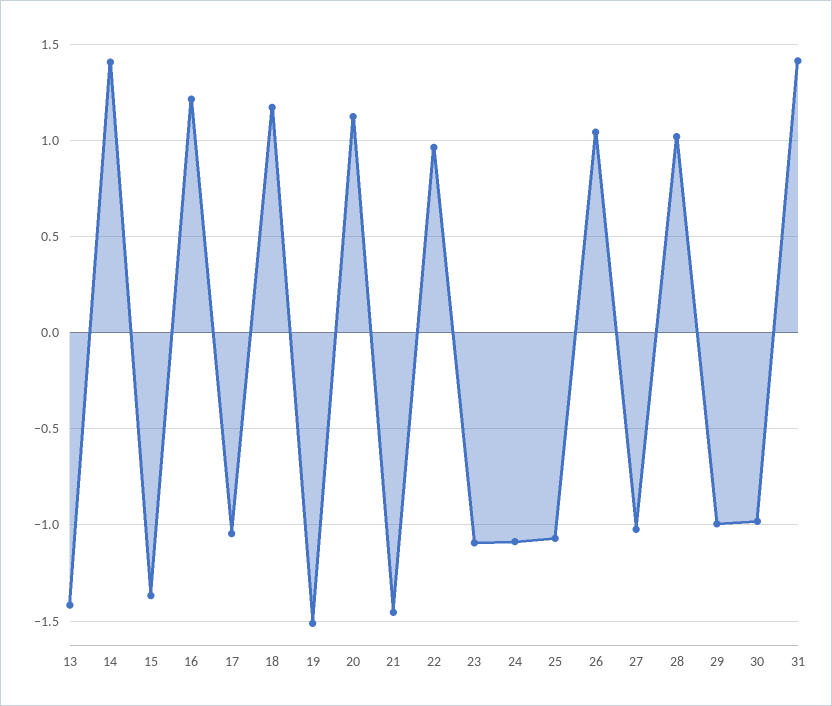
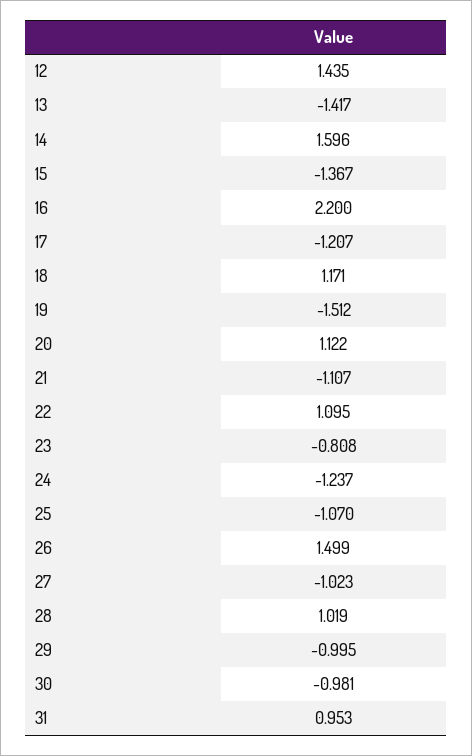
14: 1.4 -> 1.596
16: 1.2 -> 2.2
17: -1.05 -> -1.207
21: -1.45 -> -1.107
22: 0.95 -> 1.095
23: -1.1 -> -0.808
24: -1.1 -> -1.237
26: 1.05 -> 1.499
31: 1.4 -> 0.953
12: none -> 1.435

